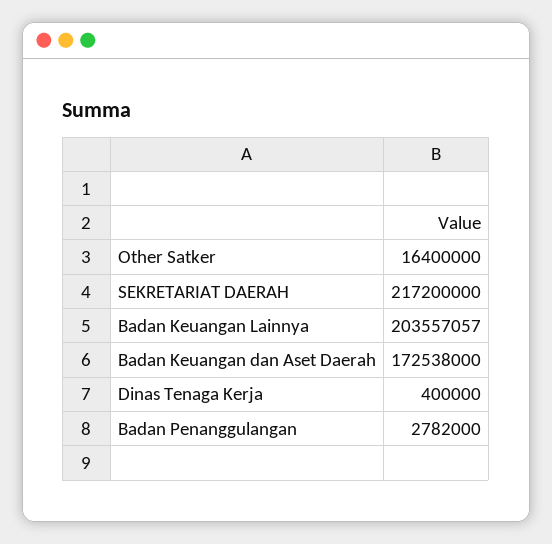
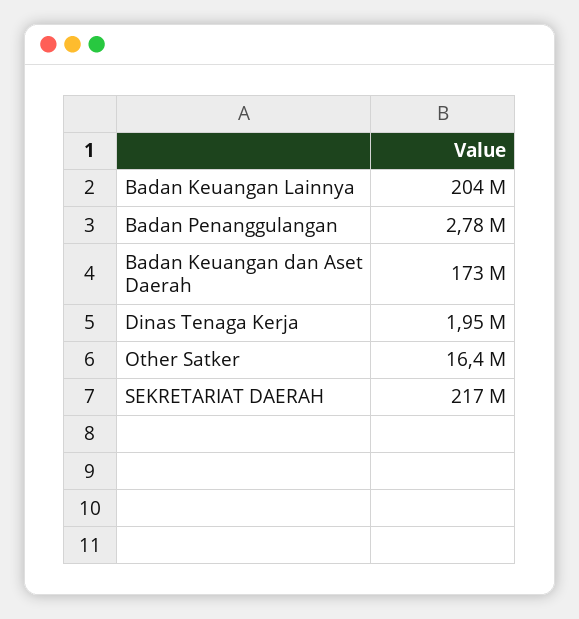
Dinas Tenaga Kerja: 400000 -> 1950000

